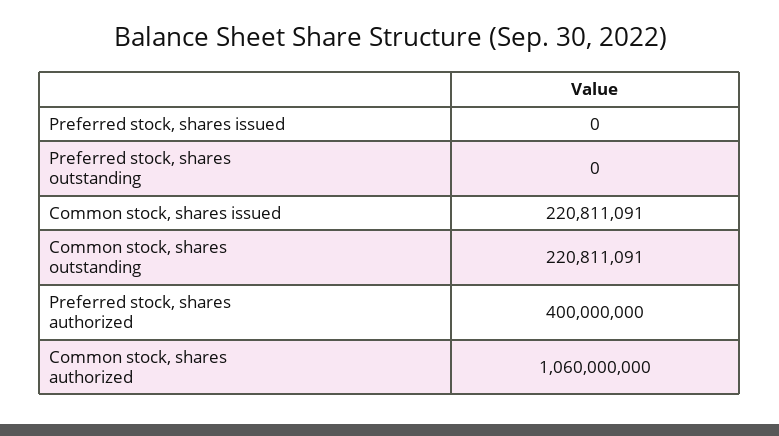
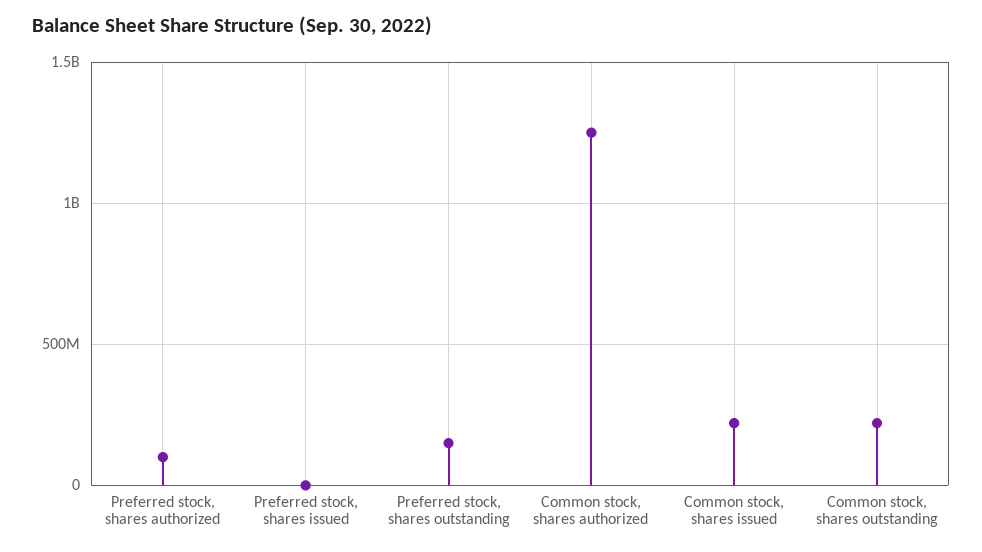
Preferred stock, shares outstanding: 0 -> 150000000
Preferred stock, shares authorized: 400000000 -> 100000000
Common stock, shares authorized: 1060000000 -> 1250000000

